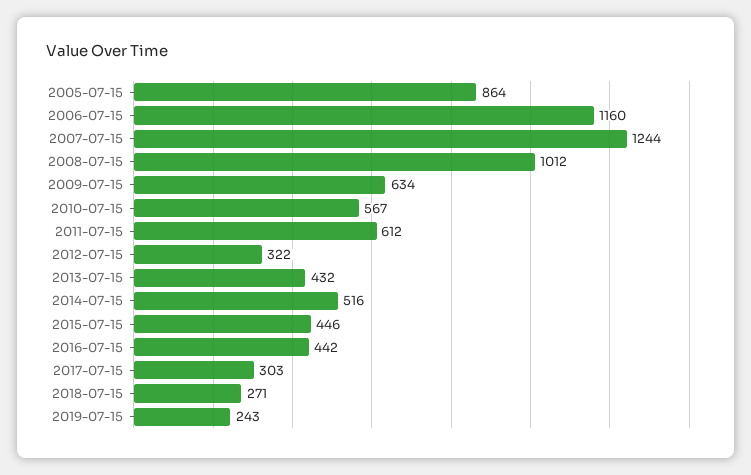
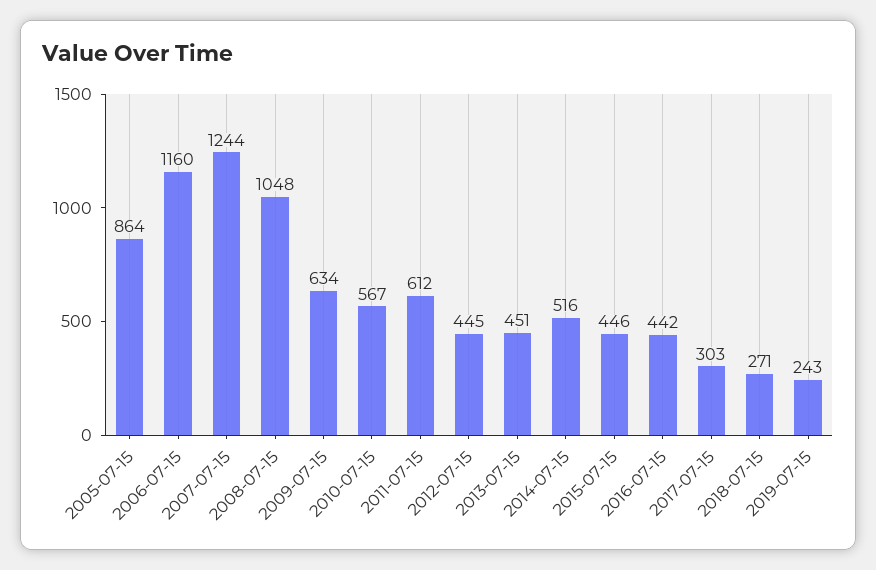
2008-07-15: 1012 -> 1048
2012-07-15: 322 -> 445
2013-07-15: 432 -> 451

